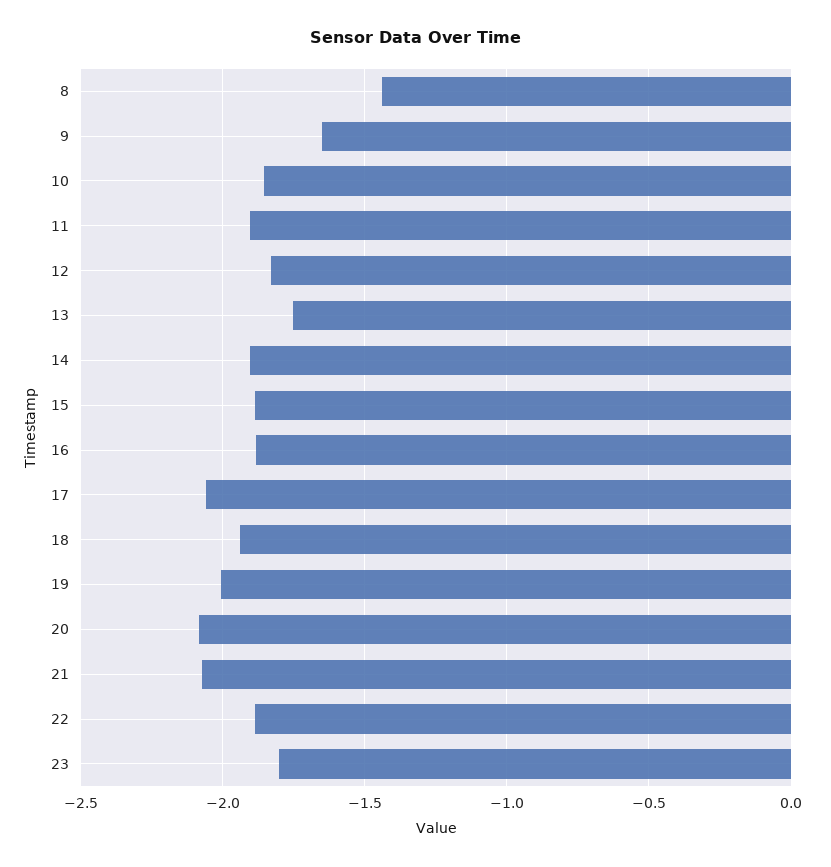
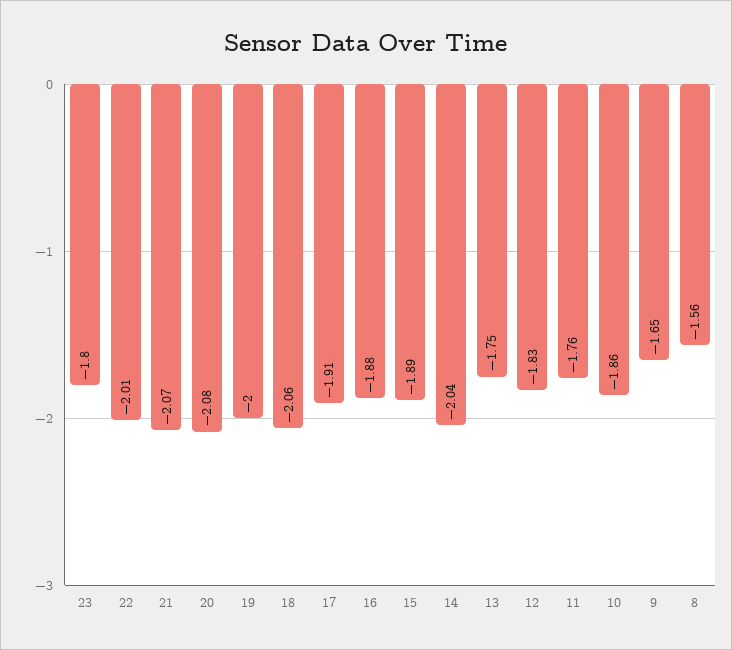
8: -1.45 -> -1.56
11: -1.9 -> -1.76
14: -1.9 -> -2.04
17: -2.05 -> -1.91
18: -1.95 -> -2.06
22: -1.9 -> -2.01

